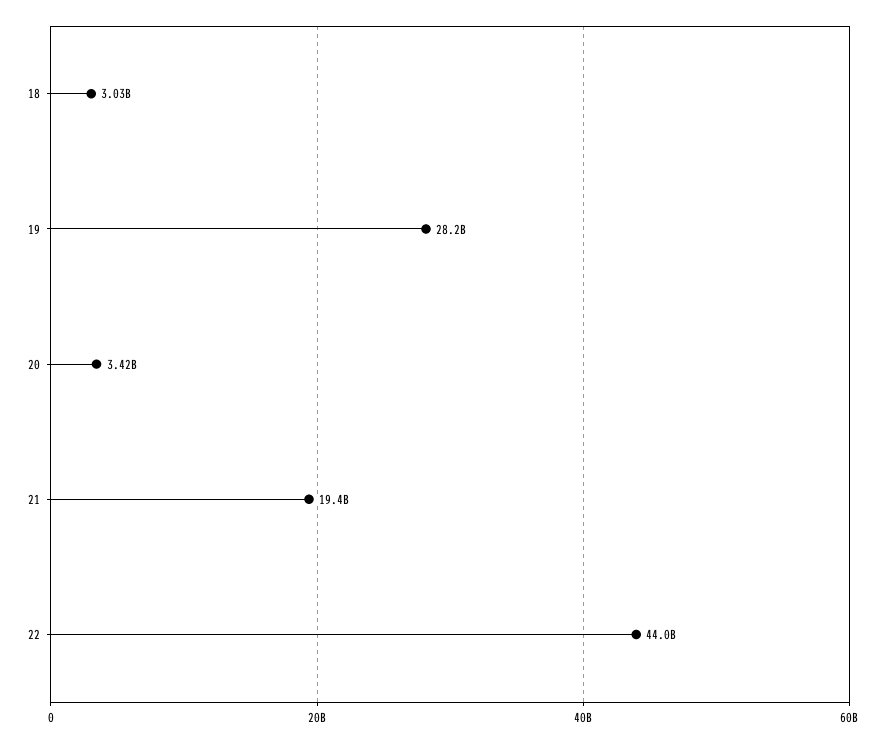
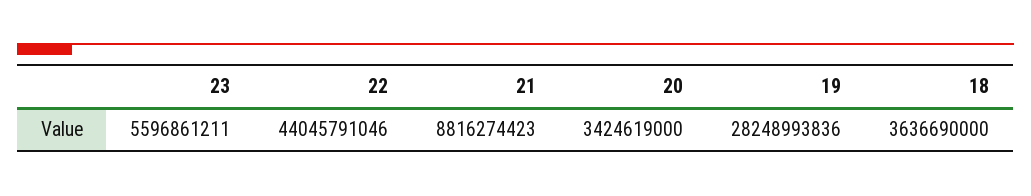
18: 3030000000 -> 3636690000
21: 19400000000 -> 8816274423
23: none -> 5596861211

